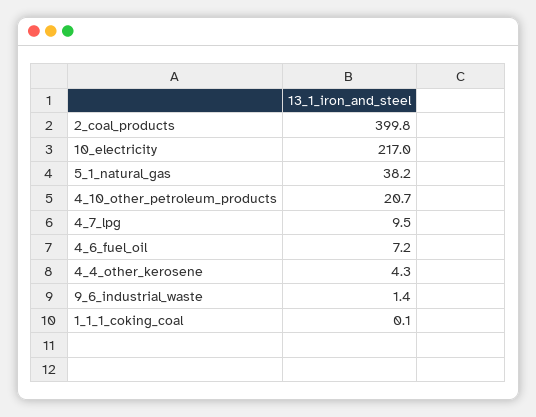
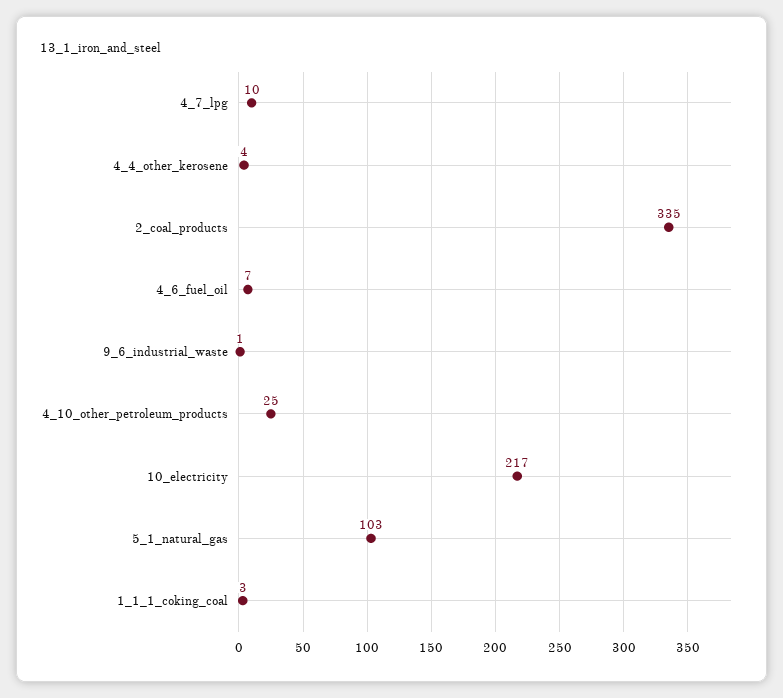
2_coal_products: 399.8 -> 335
5_1_natural_gas: 38.2 -> 103
4_10_other_petroleum_products: 20.7 -> 25
1_1_1_coking_coal: 0.1 -> 3

